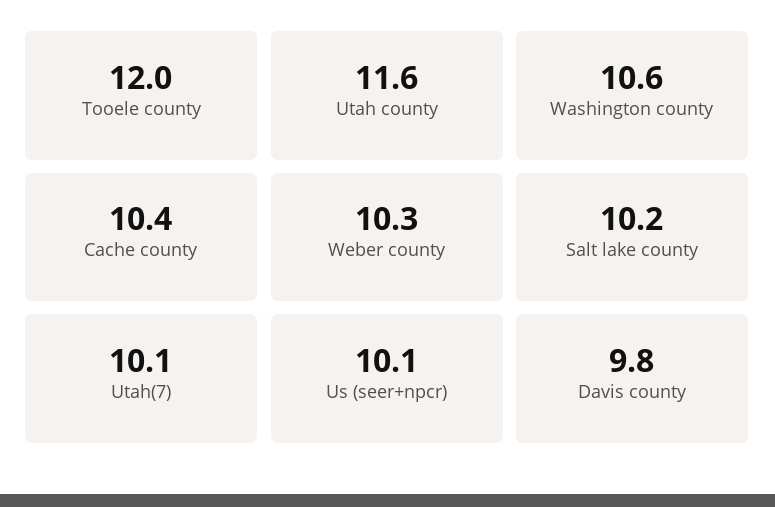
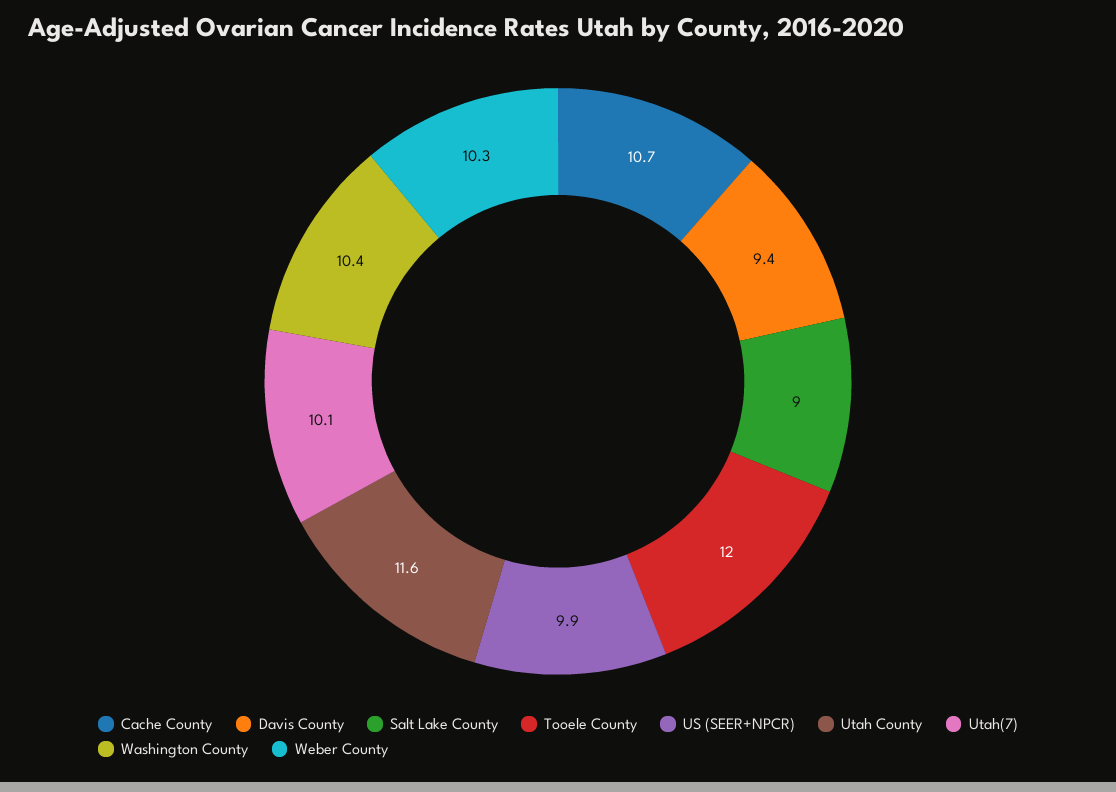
Washington county: 10.6 -> 10.4
Cache county: 10.4 -> 10.7
Salt lake county: 10.2 -> 9
Us (seer+npcr): 10.1 -> 9.9
Davis county: 9.8 -> 9.4

